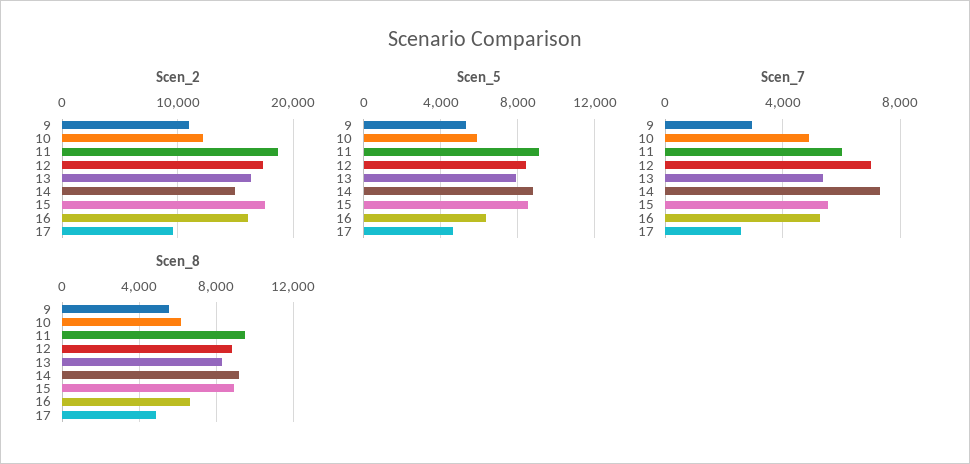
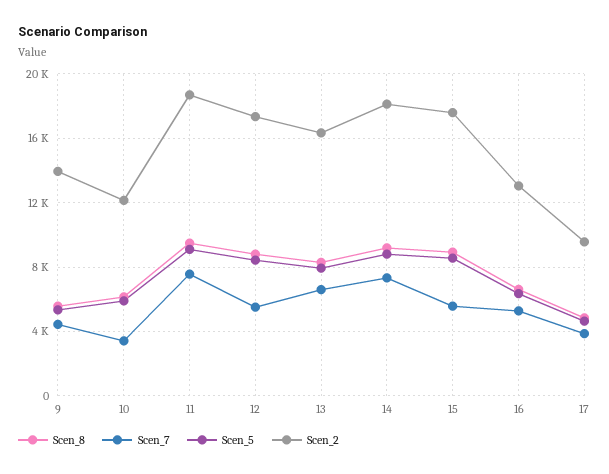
Scen_2, 9: 11000 -> 14000
Scen_2, 14: 15000 -> 18000
Scen_2, 16: 16000 -> 13000
Scen_7, 9: 3000 -> 4500
Scen_7, 10: 5000 -> 3500
Scen_7, 11: 6000 -> 7500
Scen_7, 12: 7000 -> 5500
Scen_7, 13: 5500 -> 6500
Scen_7, 17: 2500 -> 4000

